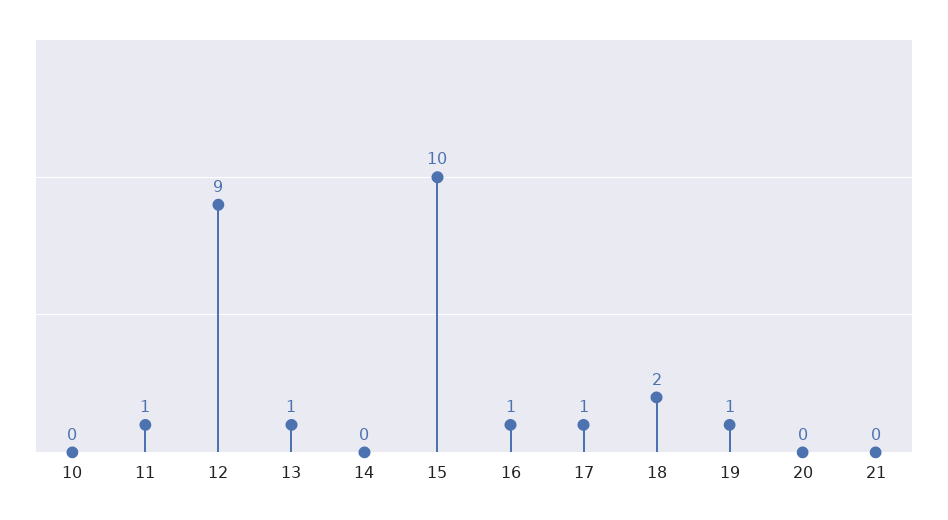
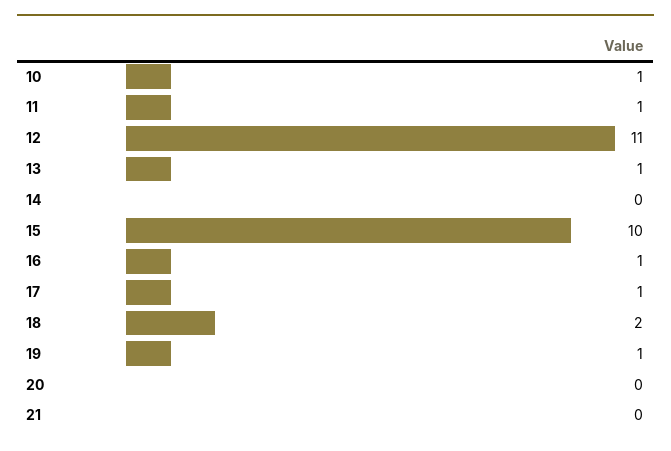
10: 0 -> 1
12: 9 -> 11

